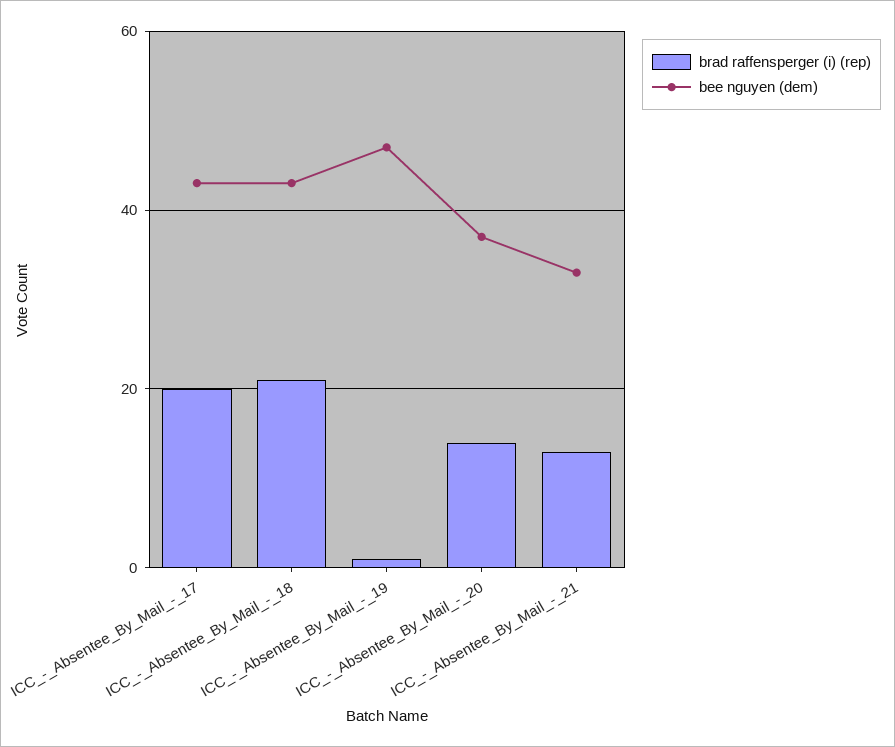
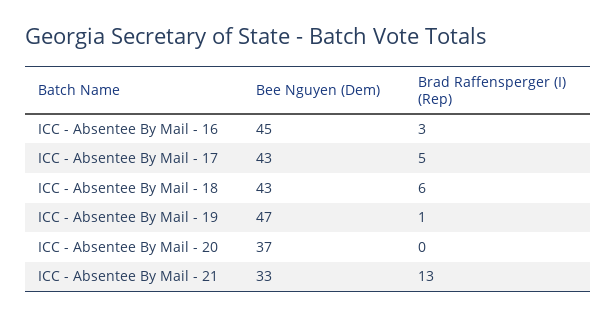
brad raffensperger (i) (rep), ICC_-_Absentee_By_Mail_-_17: 20 -> 5
brad raffensperger (i) (rep), ICC_-_Absentee_By_Mail_-_18: 20 -> 6
brad raffensperger (i) (rep), ICC_-_Absentee_By_Mail_-_20: 15 -> 0
bee nguyen (dem), ICC - Absentee By Mail - 16: none -> 45
brad raffensperger (i) (rep), ICC - Absentee By Mail - 16: none -> 3

